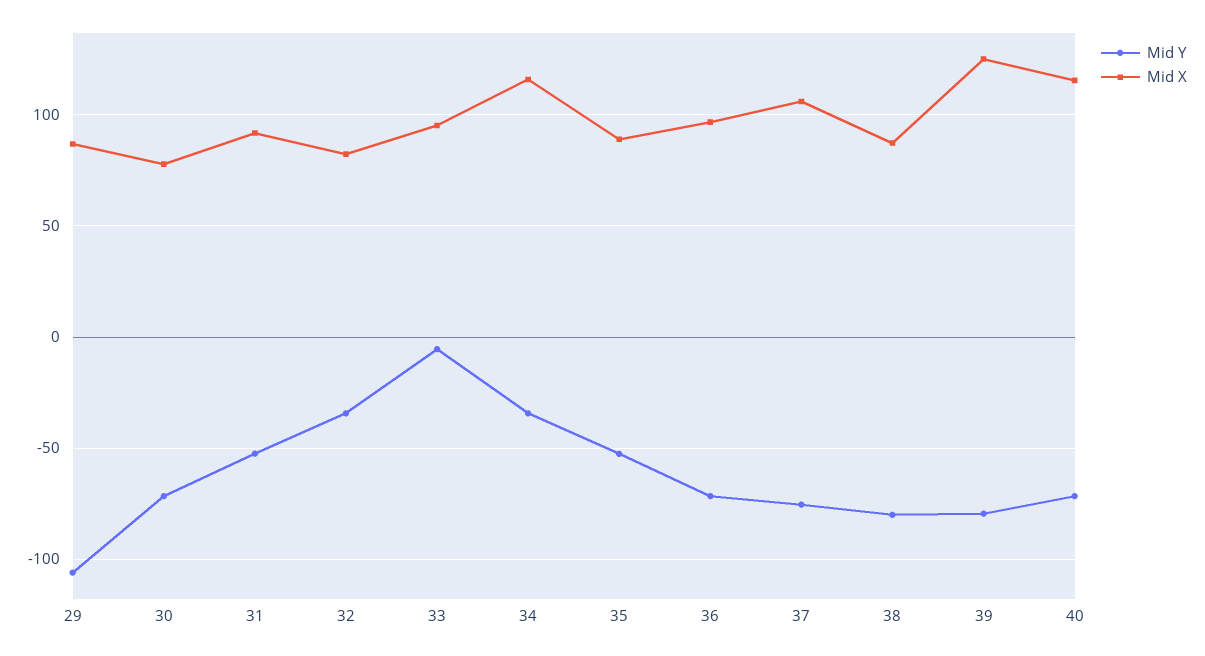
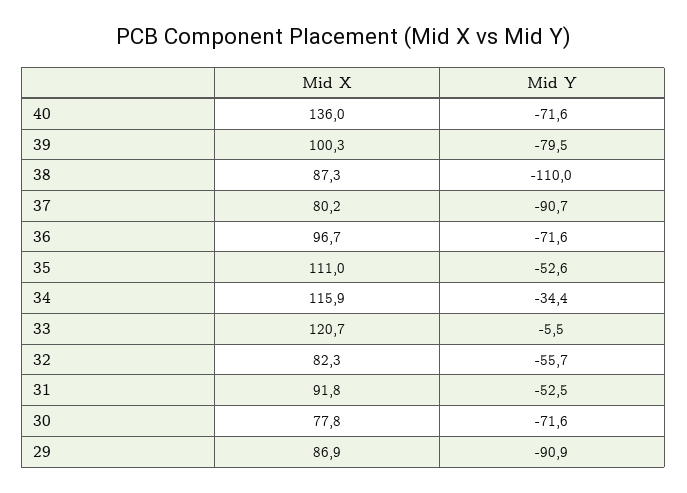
Mid Y, 29: -105 -> -90.9
Mid Y, 32: -35 -> -55.7
Mid X, 33: 95 -> 120.7
Mid X, 35: 90 -> 111
Mid Y, 37: -75 -> -90.7
Mid X, 37: 105 -> 80.2
Mid Y, 38: -80 -> -110
Mid X, 39: 125 -> 100.3
Mid X, 40: 115 -> 136

